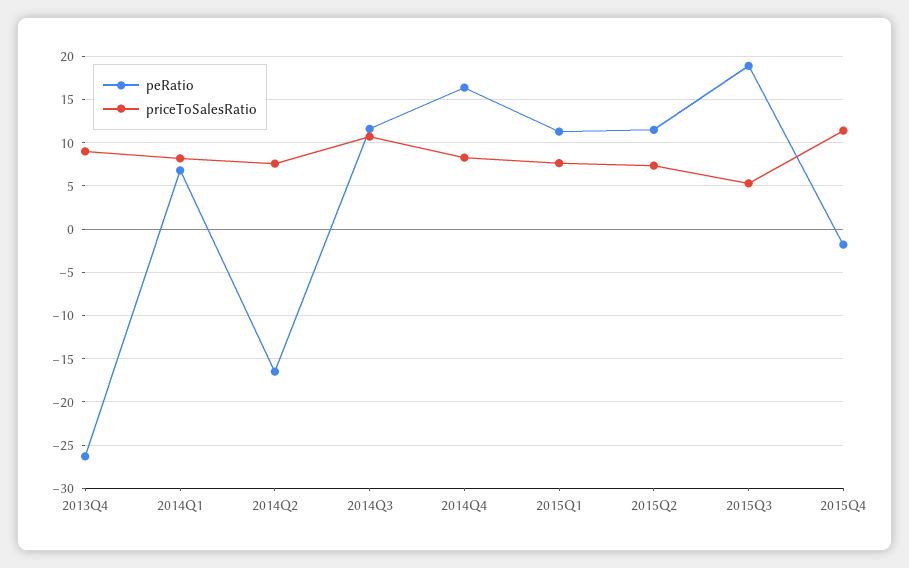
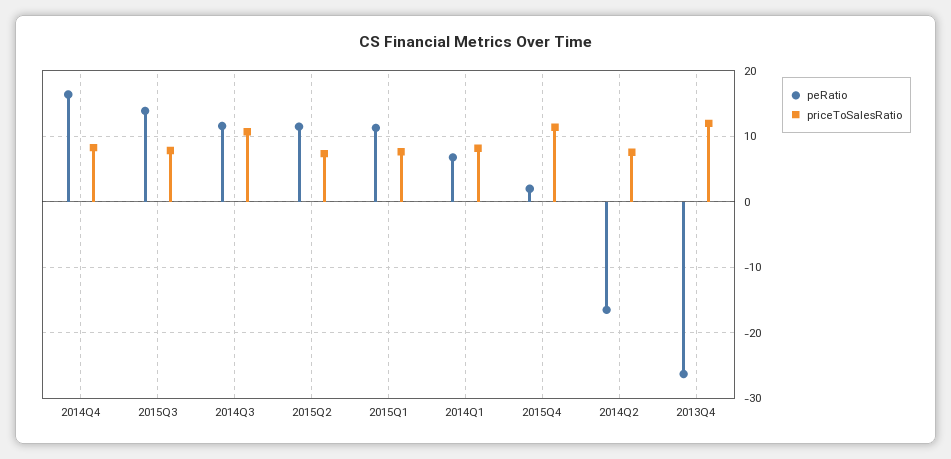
priceToSalesRatio, 2013Q4: 9 -> 12
peRatio, 2015Q3: 19 -> 14
priceToSalesRatio, 2015Q3: 5 -> 8
peRatio, 2015Q4: -2 -> 2

